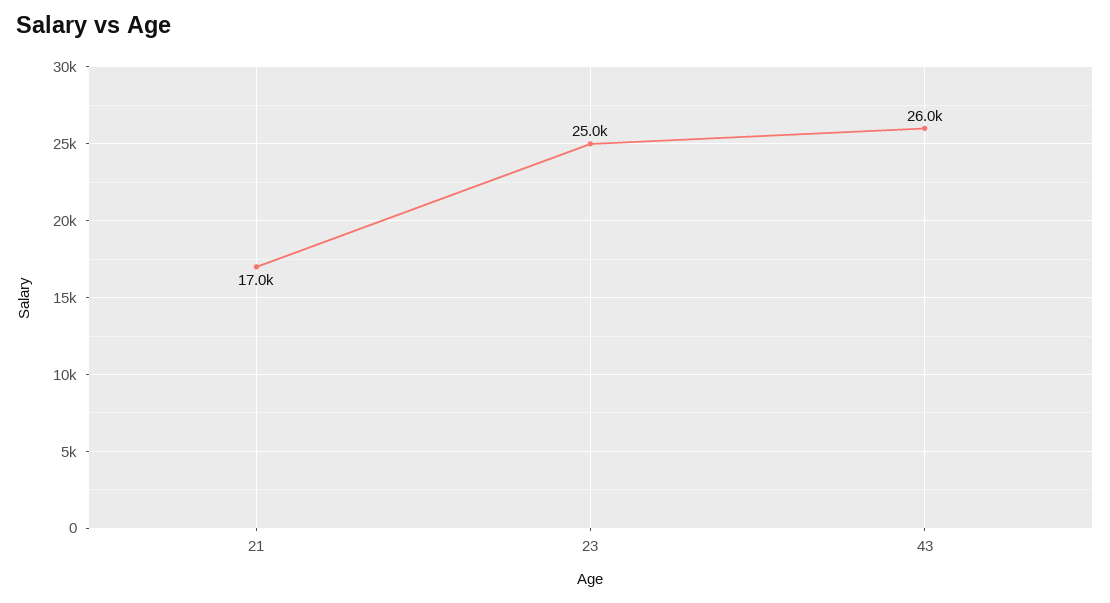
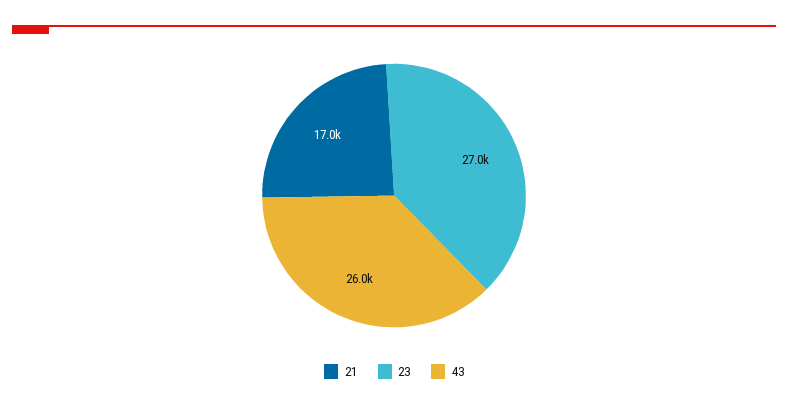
23: 25000 -> 27000

